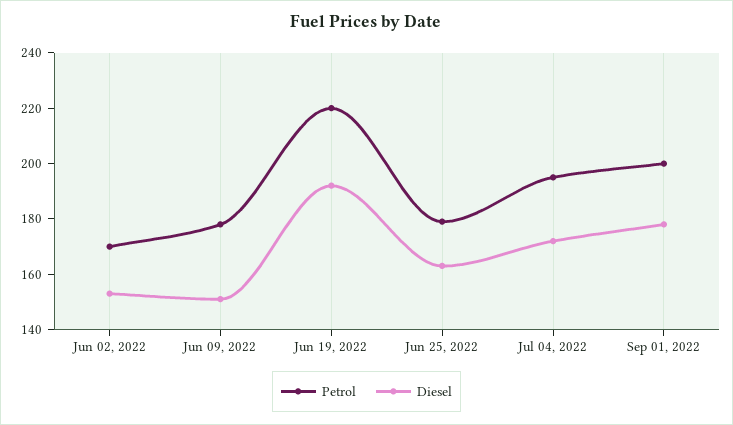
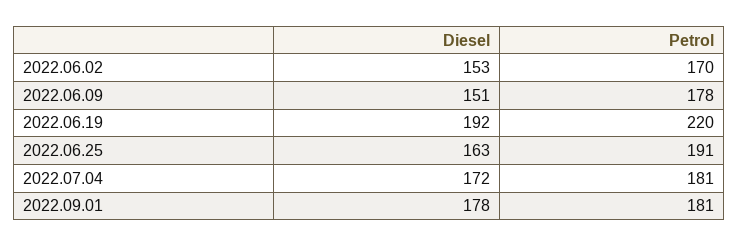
Petrol, Jun 25, 2022: 180 -> 191
Petrol, Jul 04, 2022: 195 -> 181
Petrol, Sep 01, 2022: 200 -> 181

